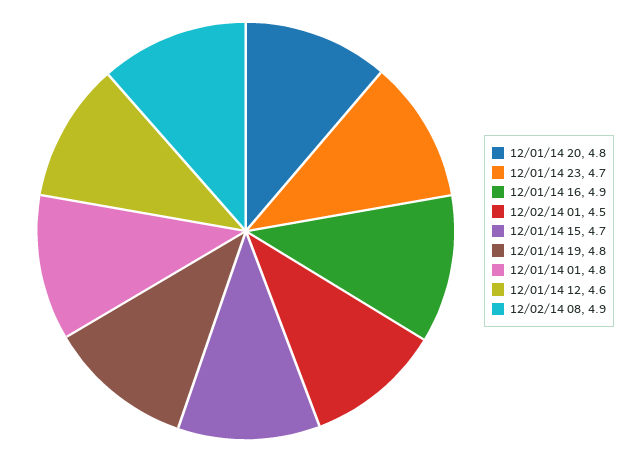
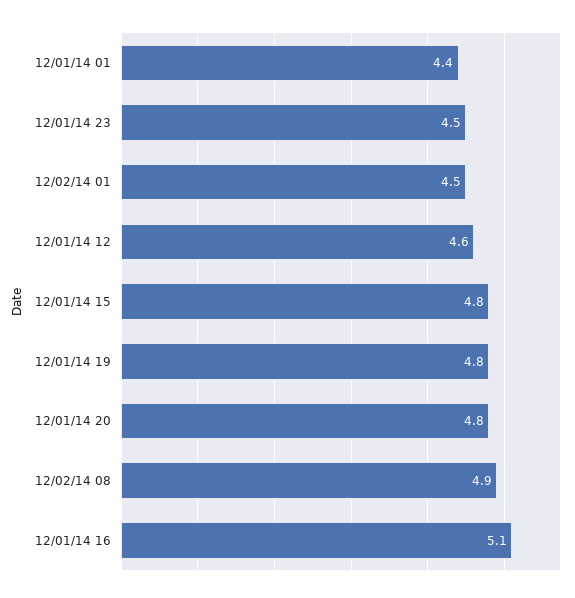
12/01/14 23: 4.7 -> 4.5
12/01/14 16: 4.9 -> 5.1
12/01/14 15: 4.7 -> 4.8
12/01/14 01: 4.8 -> 4.4

